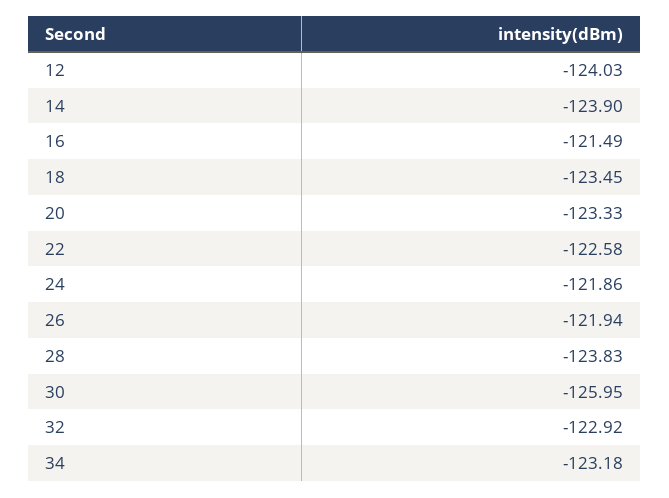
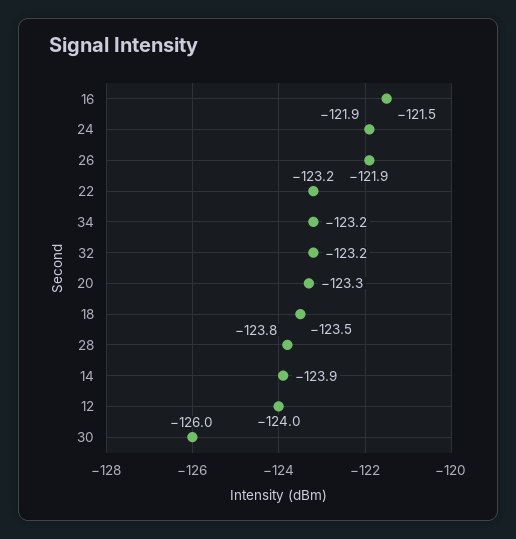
22: -122.58 -> -123.2
32: -122.92 -> -123.2

